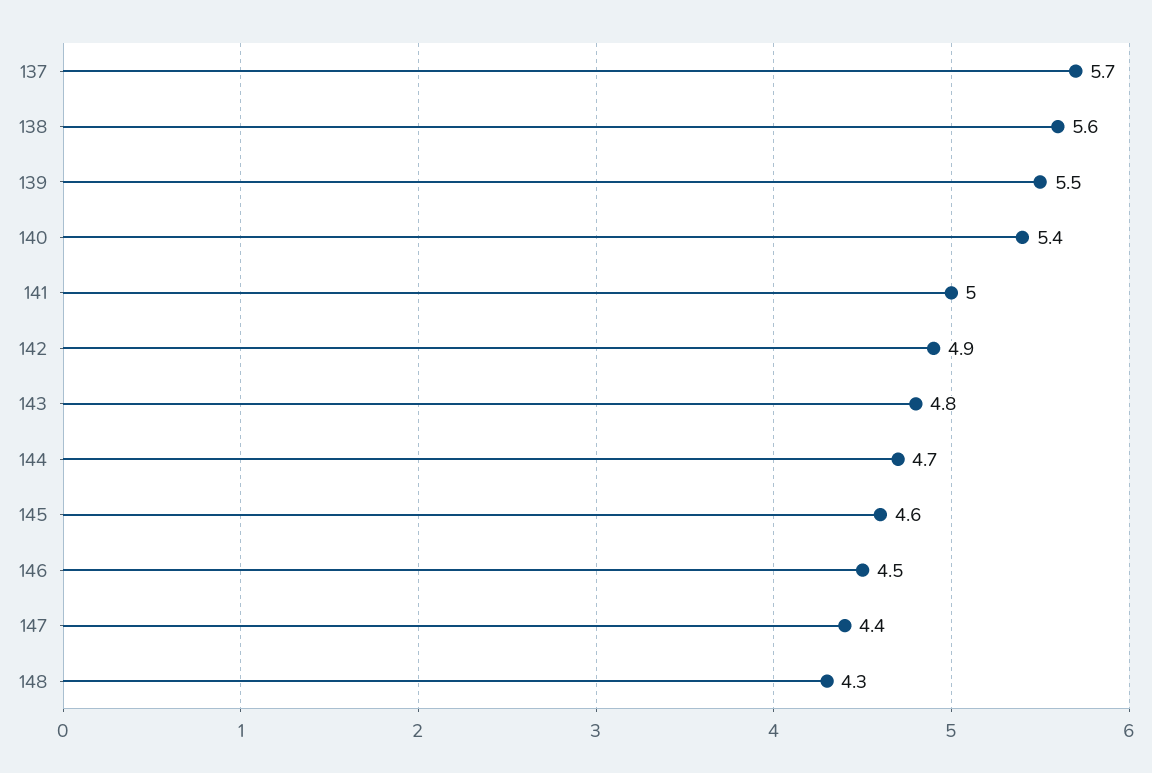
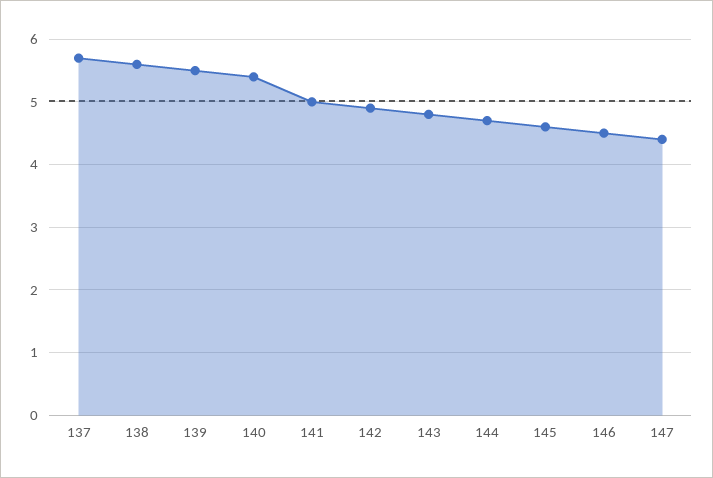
148: 4.3 -> none

